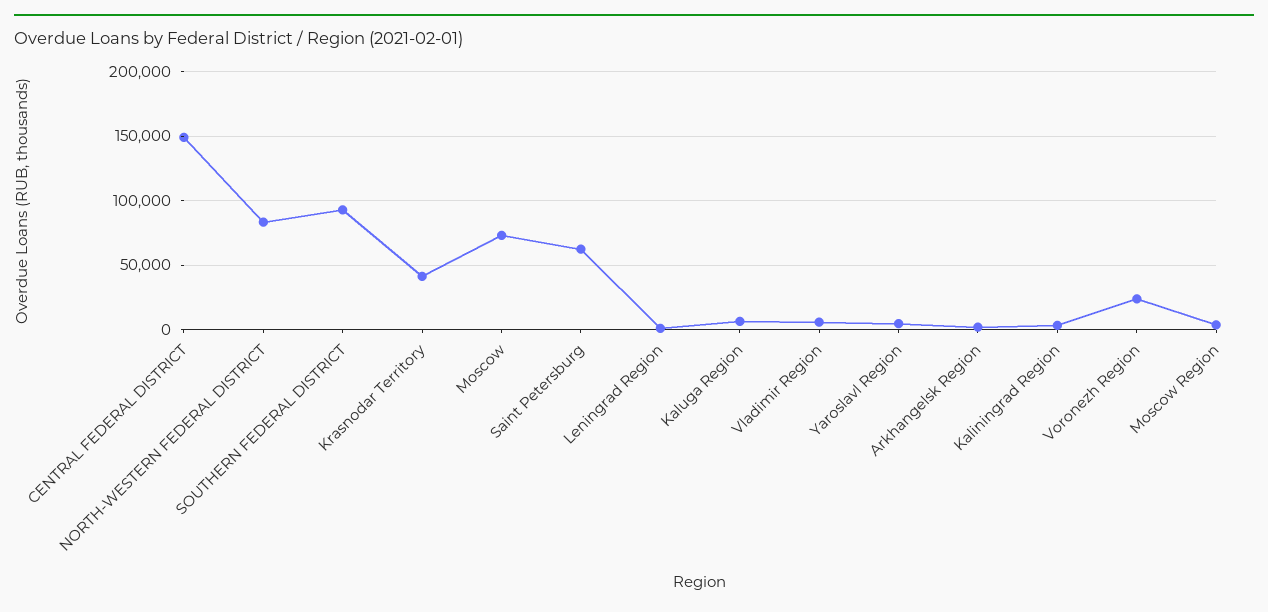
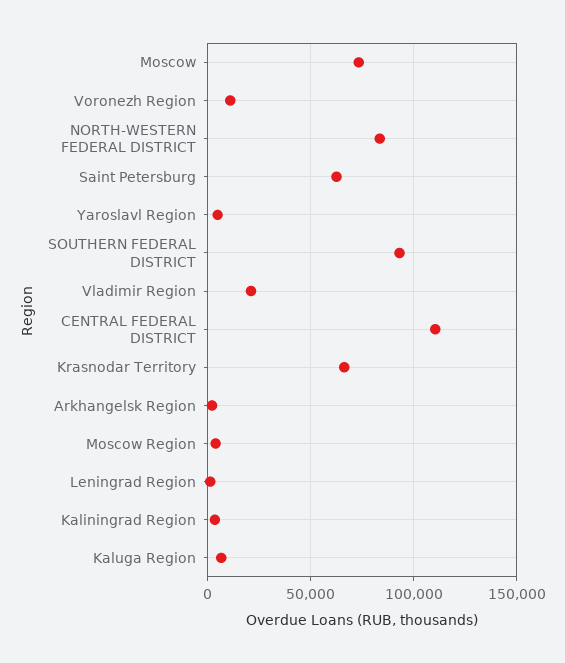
CENTRAL FEDERAL DISTRICT: 150000 -> 110000
Krasnodar Territory: 40000 -> 65000
Vladimir Region: 5000 -> 20000
Voronezh Region: 25000 -> 10000

